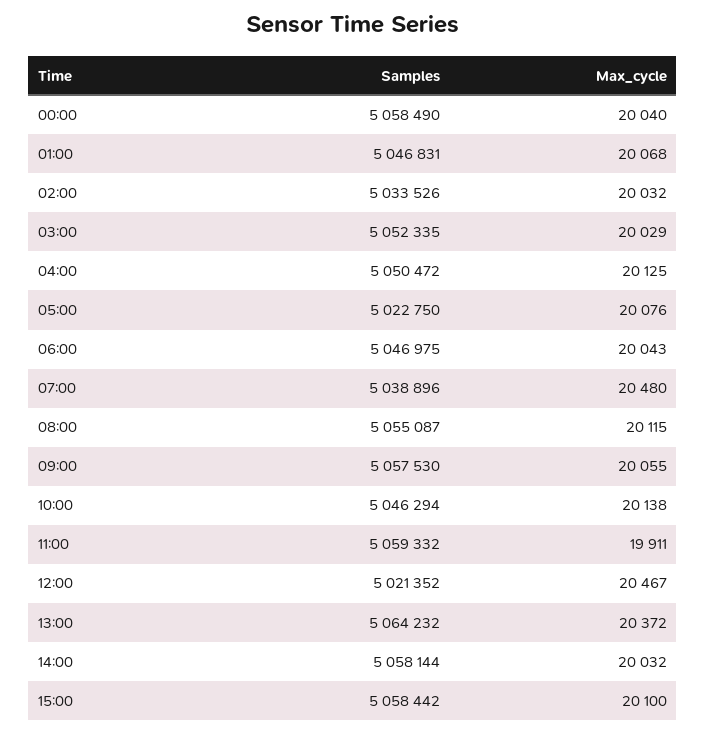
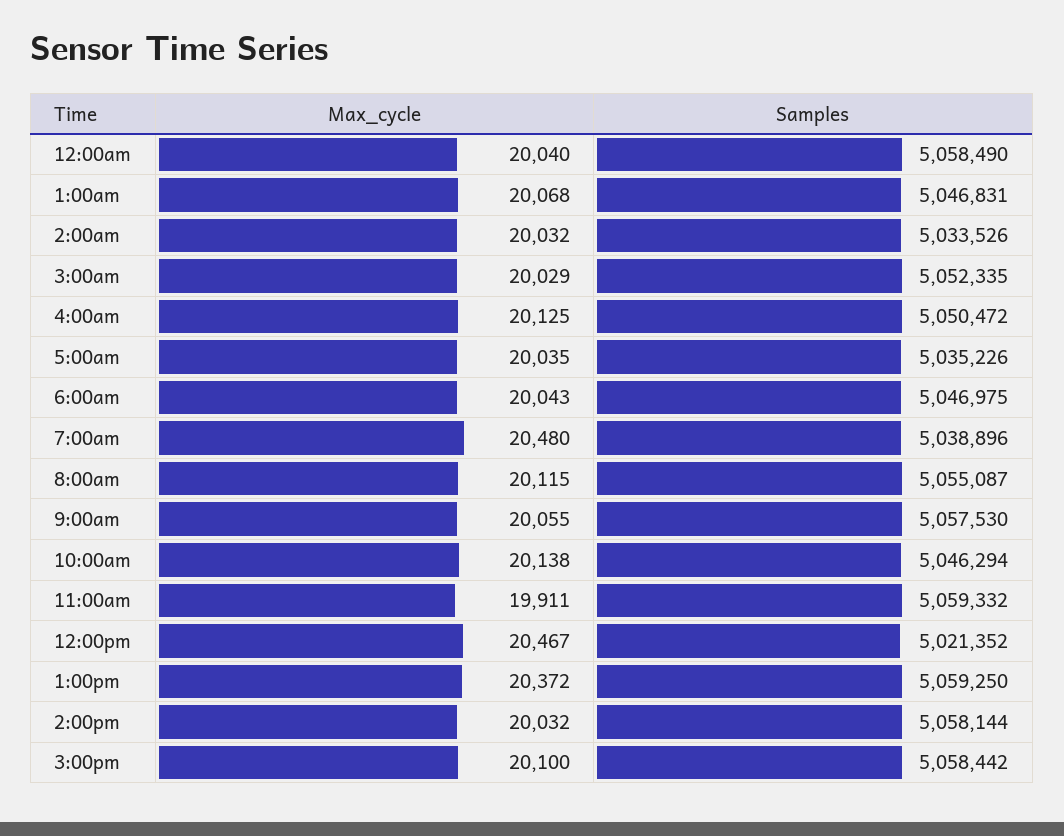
Samples, 05:00: 5022750 -> 5035226
Max_cycle, 05:00: 20076 -> 20035
Samples, 13:00: 5064232 -> 5059250

